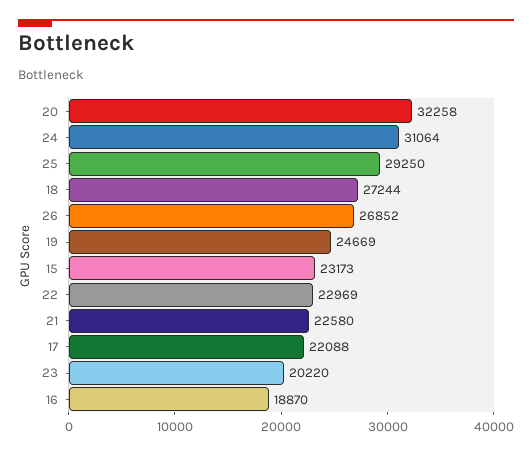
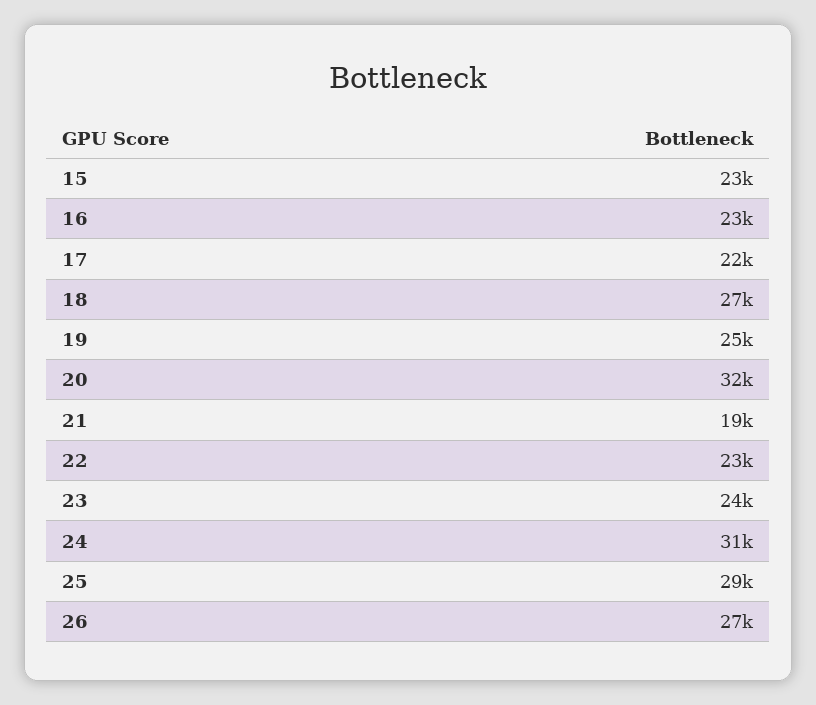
21: 22580 -> 19000
23: 20220 -> 24000
16: 18870 -> 23000

